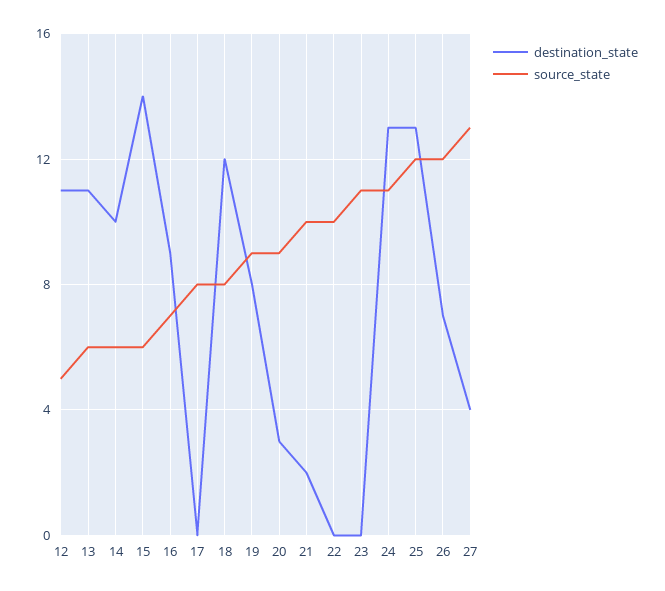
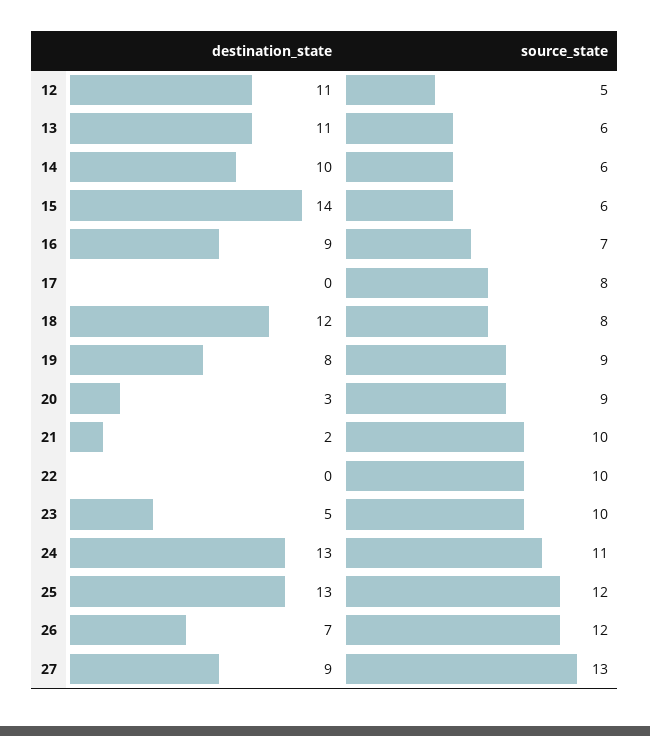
destination_state, 23: 0 -> 5
source_state, 23: 11 -> 10
destination_state, 27: 4 -> 9

